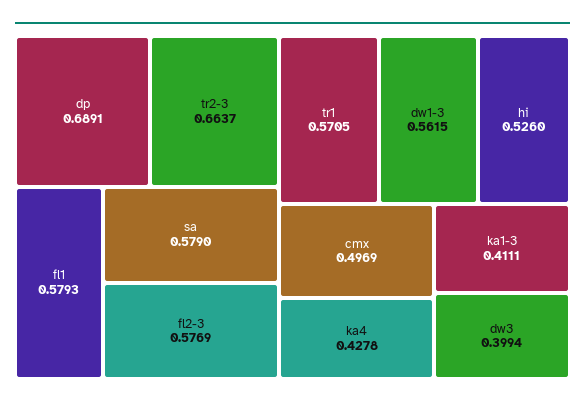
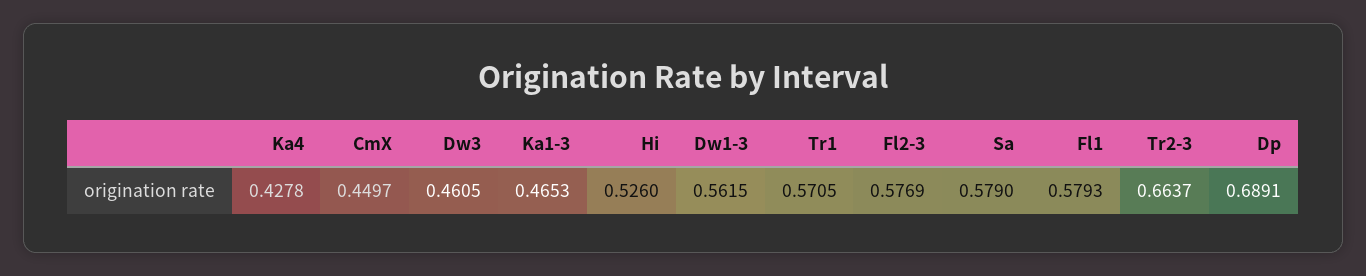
cmx: 0.4969 -> 0.4497
ka1-3: 0.4111 -> 0.4653
dw3: 0.3994 -> 0.4605

